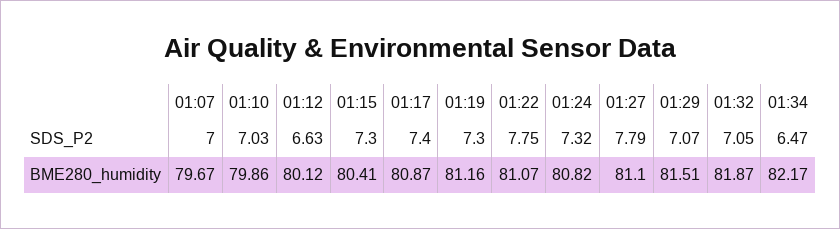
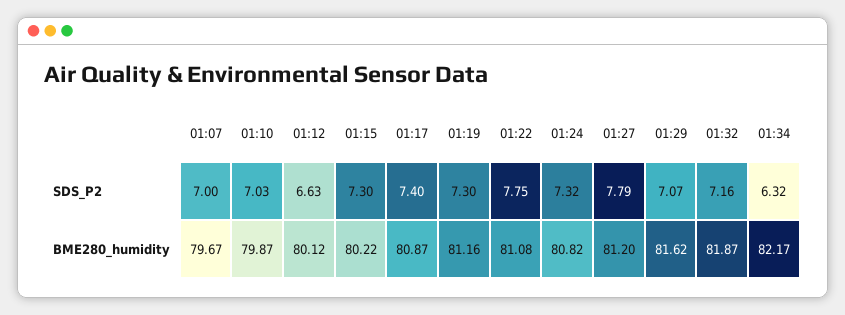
01:32, SDS_P2: 7.05 -> 7.16
01:34, SDS_P2: 6.47 -> 6.32
01:10, BME280_humidity: 79.86 -> 79.87
01:15, BME280_humidity: 80.41 -> 80.22
01:22, BME280_humidity: 81.07 -> 81.08
01:27, BME280_humidity: 81.1 -> 81.2
01:29, BME280_humidity: 81.51 -> 81.62

